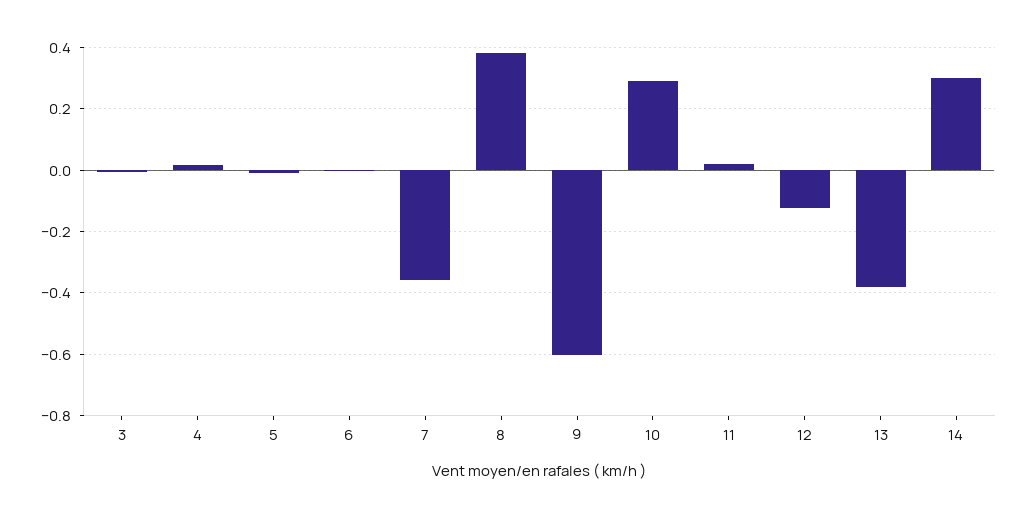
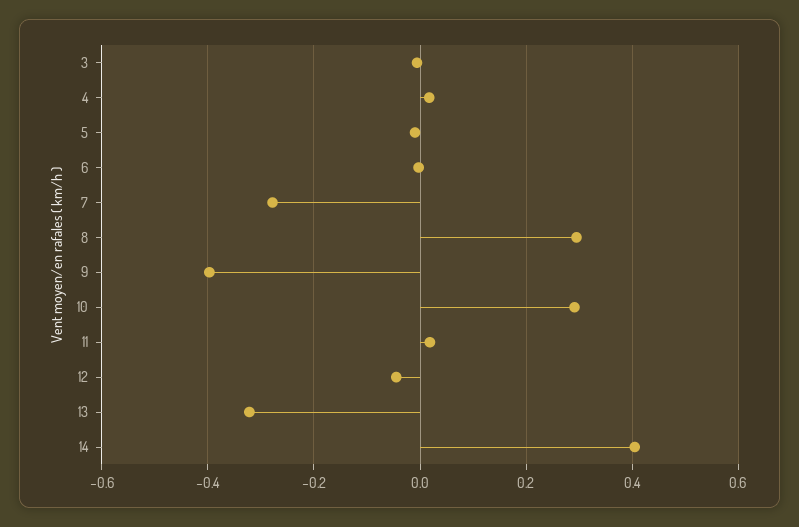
7: -0.36 -> -0.28
8: 0.38 -> 0.3
9: -0.6 -> -0.4
12: -0.12 -> -0.04
13: -0.38 -> -0.32
14: 0.3 -> 0.4

